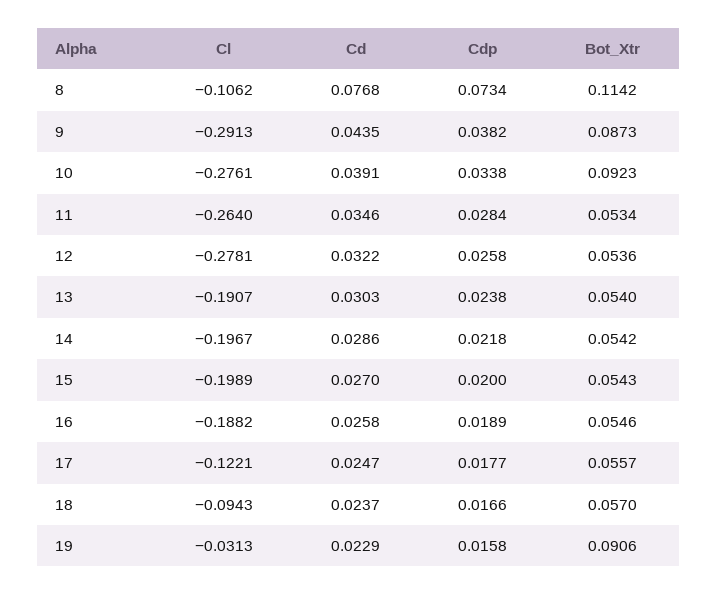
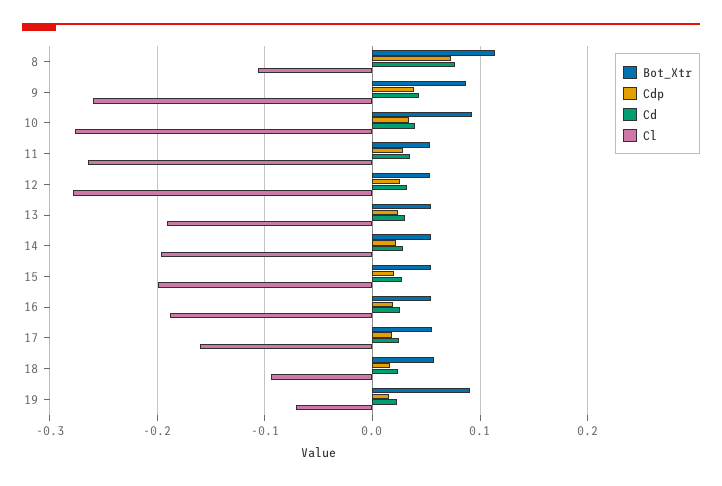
Cl, 9: -0.2913 -> -0.26
Cl, 17: -0.1221 -> -0.16
Cl, 19: -0.0313 -> -0.07

